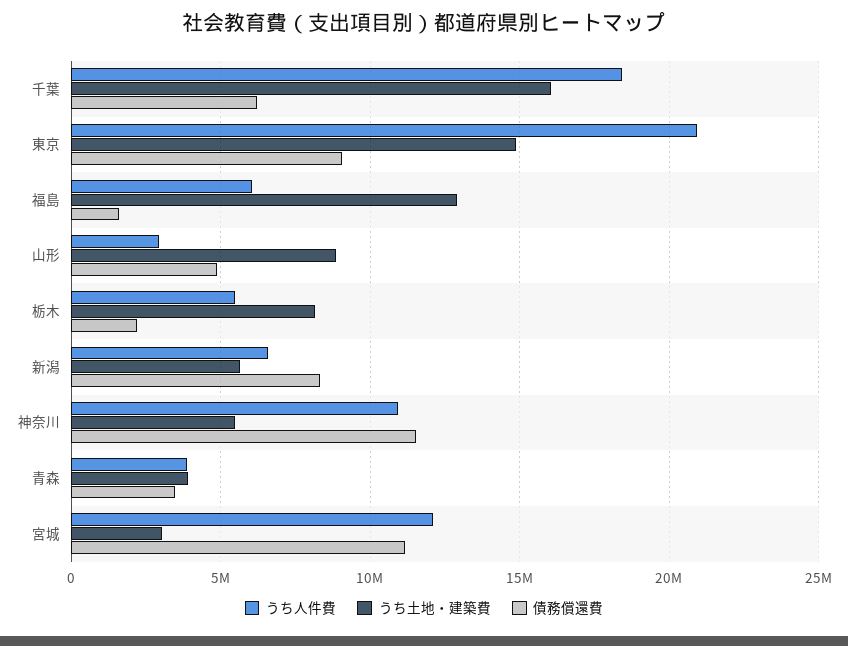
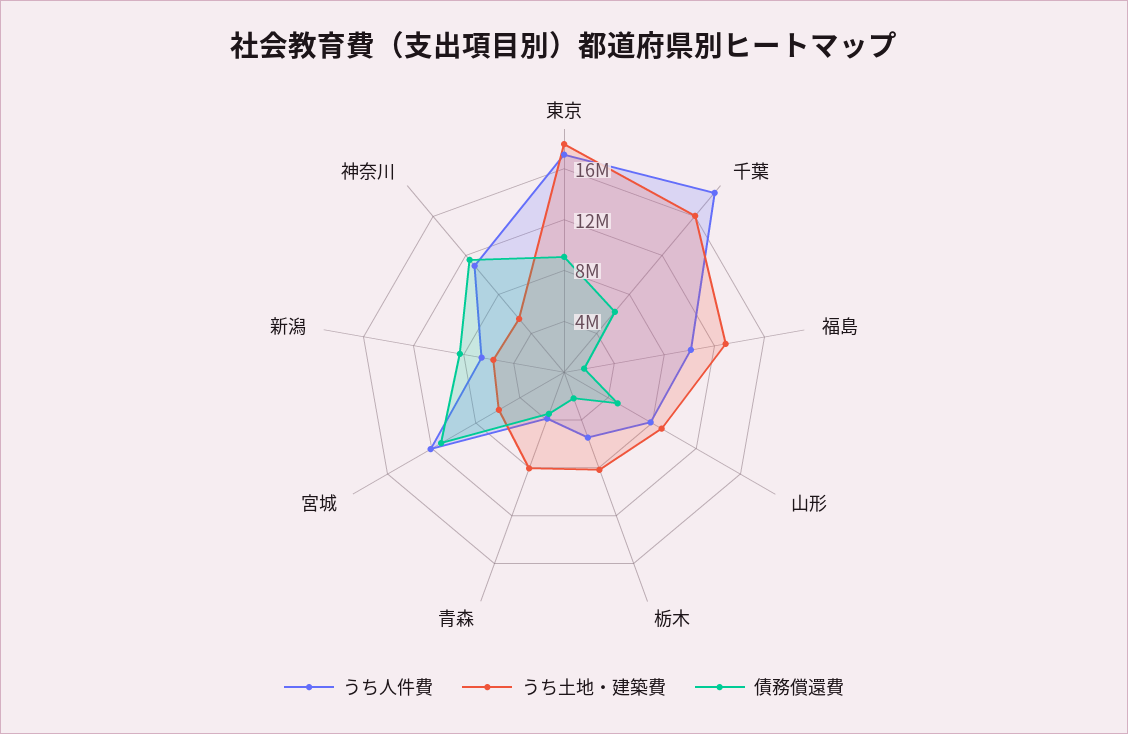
うち人件費, 東京: 21000000 -> 17000000
うち土地・建築費, 東京: 15000000 -> 18000000
うち人件費, 福島: 6000000 -> 10000000
うち人件費, 山形: 3000000 -> 8000000
うち土地・建築費, 青森: 4000000 -> 8000000
うち土地・建築費, 宮城: 3000000 -> 6000000

